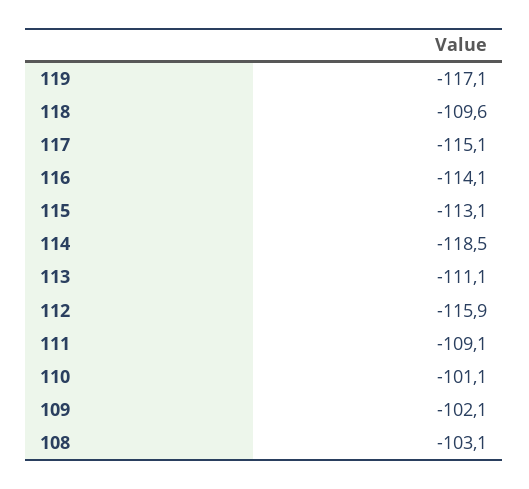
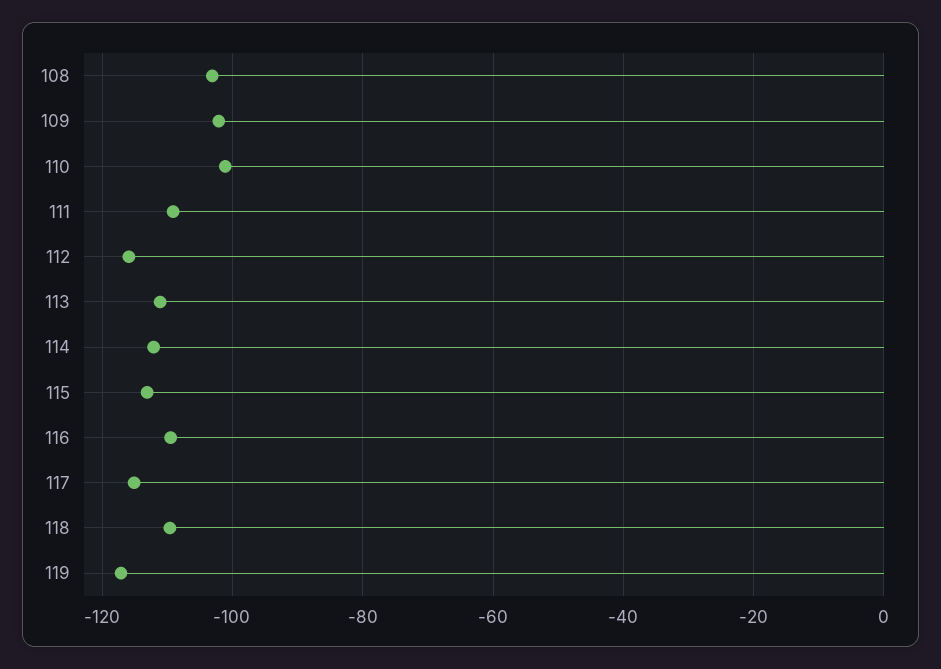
116: -114.1 -> -110
114: -118.5 -> -112

